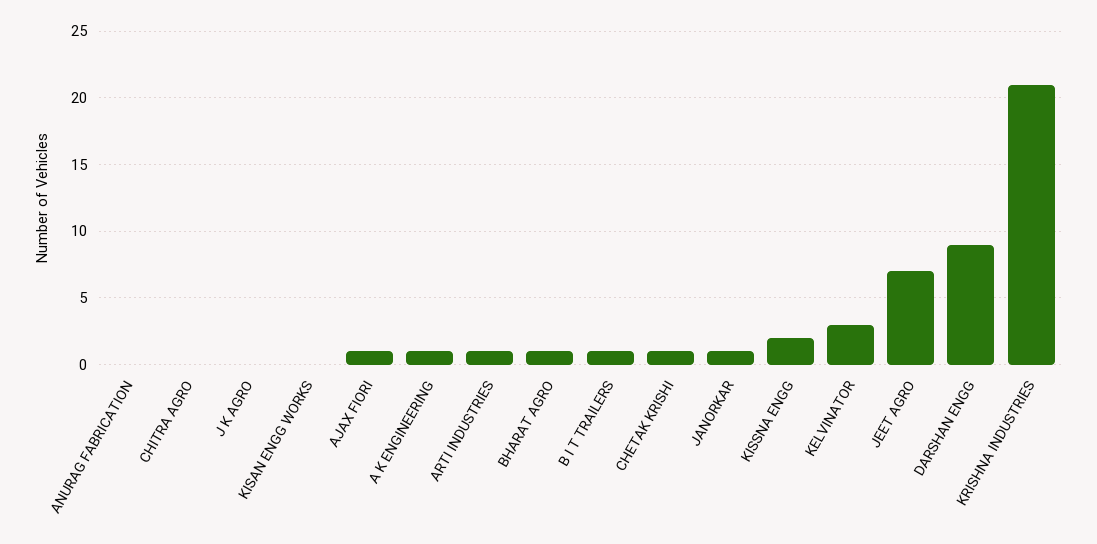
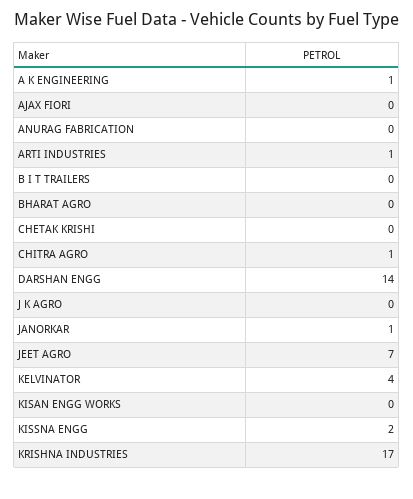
CHITRA AGRO: 0 -> 1
AJAX FIORI: 1 -> 0
BHARAT AGRO: 1 -> 0
B I T TRAILERS: 1 -> 0
CHETAK KRISHI: 1 -> 0
KELVINATOR: 3 -> 4
DARSHAN ENGG: 9 -> 14
KRISHNA INDUSTRIES: 21 -> 17

